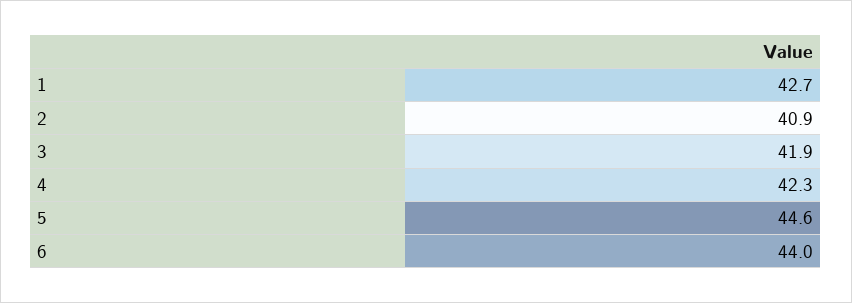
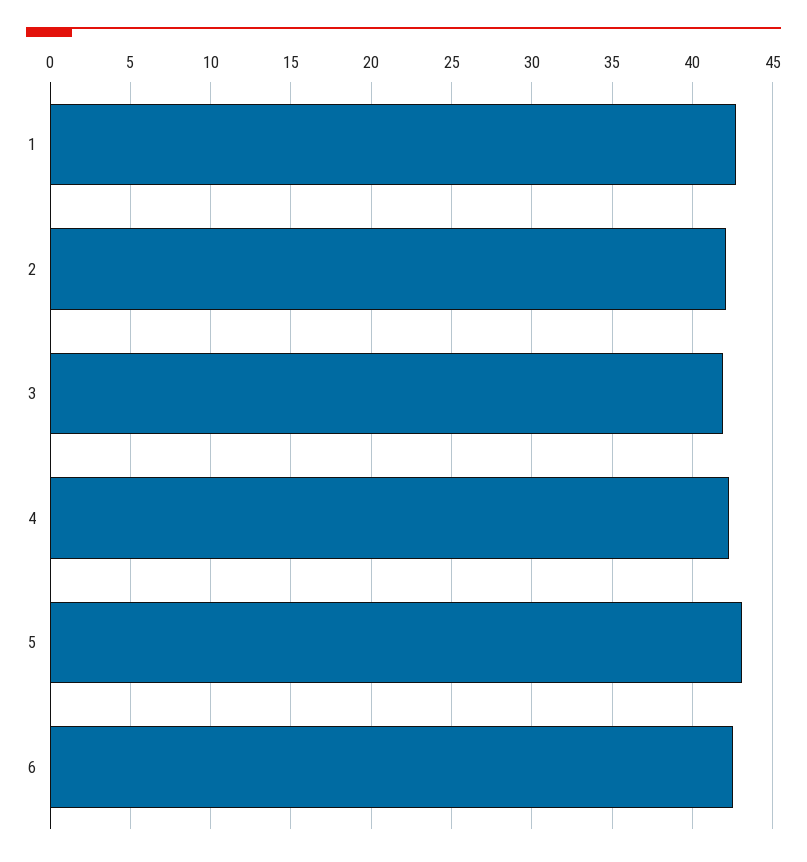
2: 40.9 -> 42
5: 44.6 -> 43
6: 44 -> 42.5

